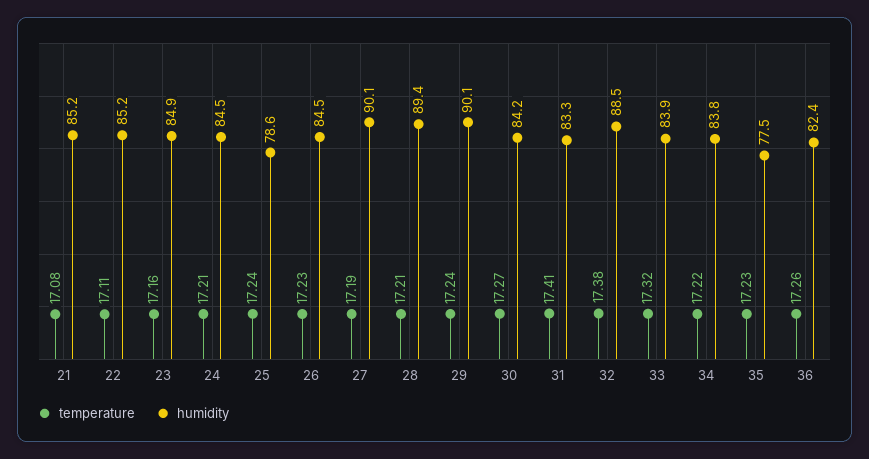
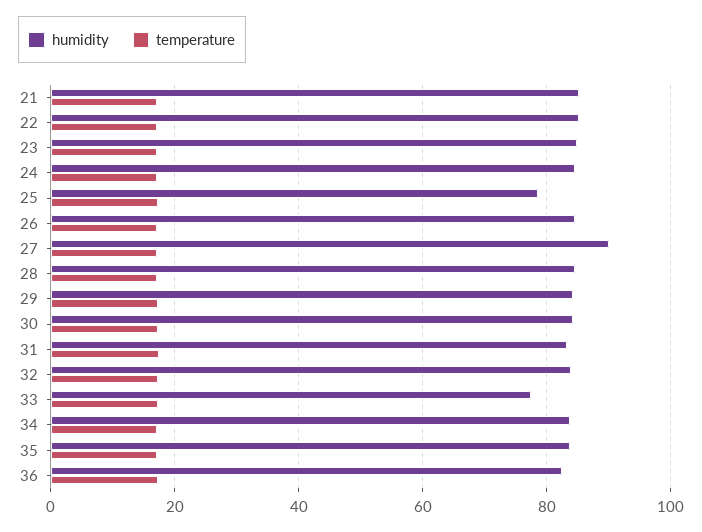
humidity, 28: 89.4 -> 84
humidity, 29: 90.1 -> 84
humidity, 32: 88.5 -> 84
humidity, 33: 83.9 -> 78
humidity, 35: 77.5 -> 84

